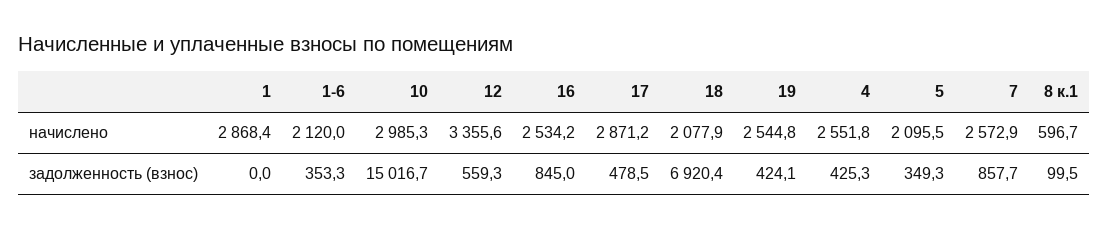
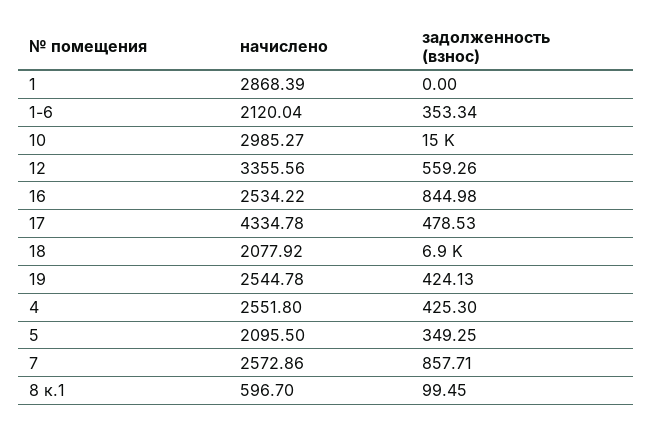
17, начислено: 2871.2 -> 4334.78

